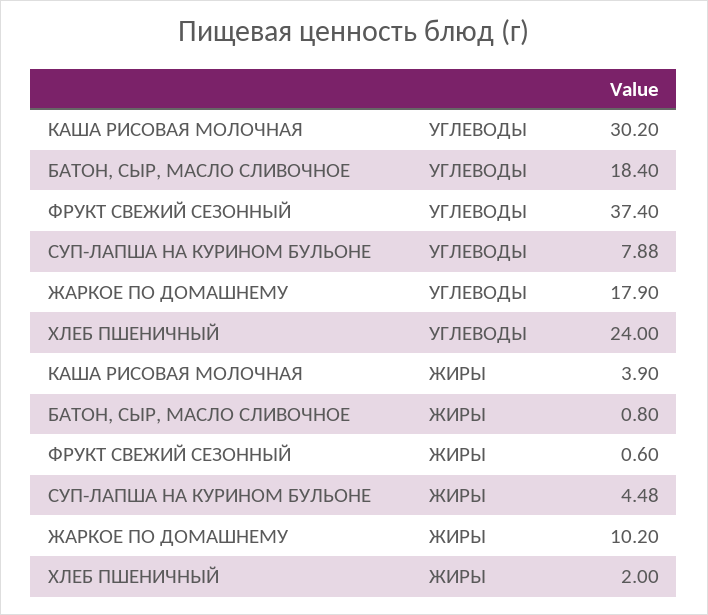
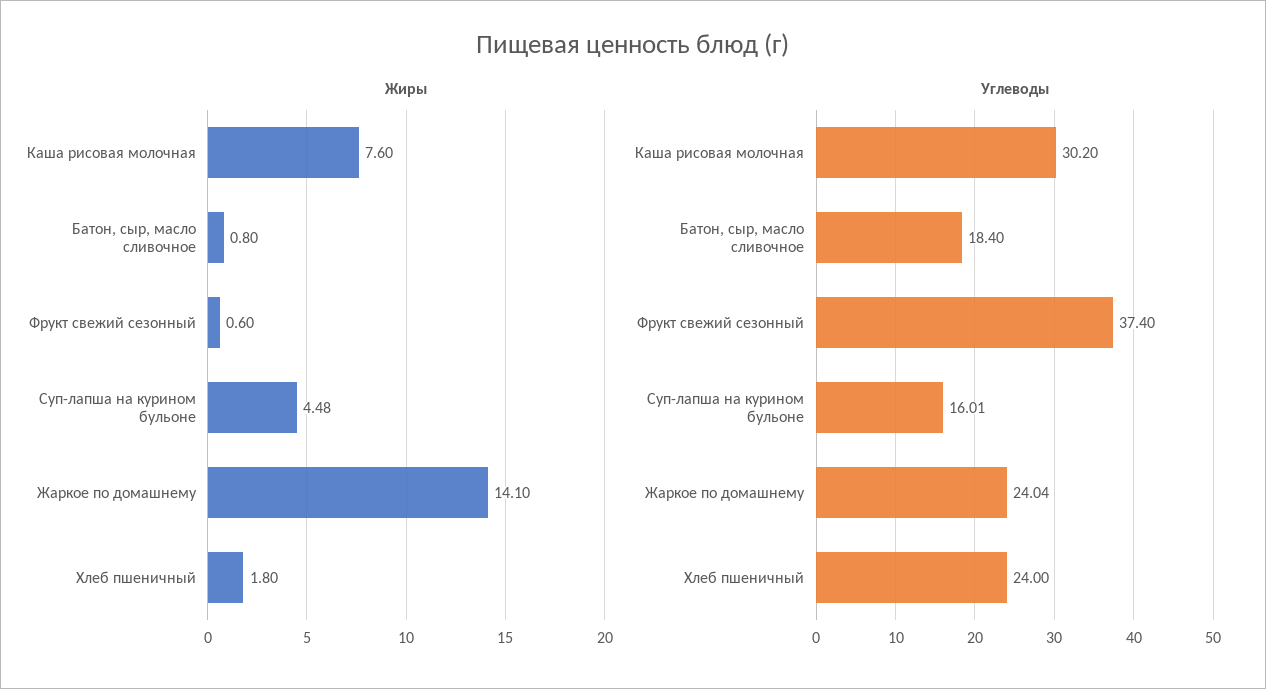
УГЛЕВОДЫ, СУП-ЛАПША НА КУРИНОМ БУЛЬОНЕ: 7.88 -> 16.01
УГЛЕВОДЫ, ЖАРКОЕ ПО ДОМАШНЕМУ: 17.9 -> 24.04
ЖИРЫ, КАША РИСОВАЯ МОЛОЧНАЯ: 3.9 -> 7.6
ЖИРЫ, ЖАРКОЕ ПО ДОМАШНЕМУ: 10.2 -> 14.1
ЖИРЫ, ХЛЕБ ПШЕНИЧНЫЙ: 2 -> 1.8

